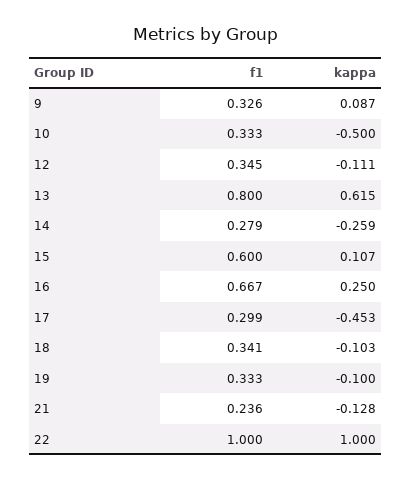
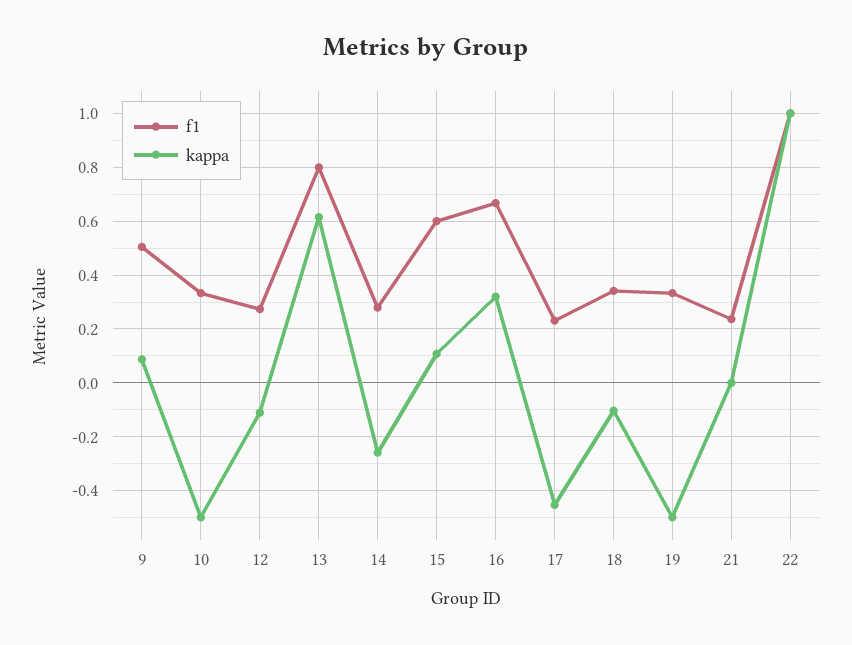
f1, 9: 0.326 -> 0.5
f1, 12: 0.345 -> 0.275
kappa, 16: 0.25 -> 0.325
f1, 17: 0.299 -> 0.225
kappa, 19: -0.1 -> -0.5
kappa, 21: -0.128 -> 0

